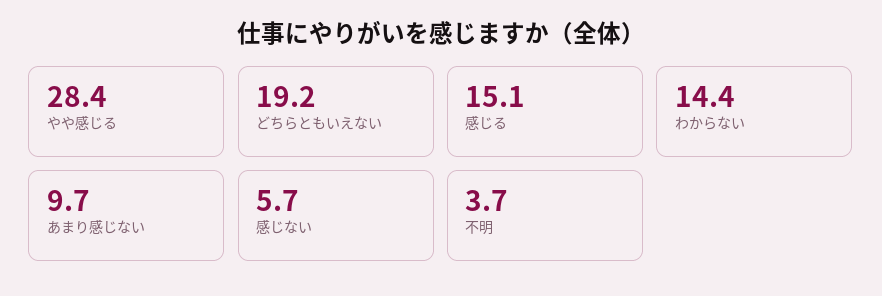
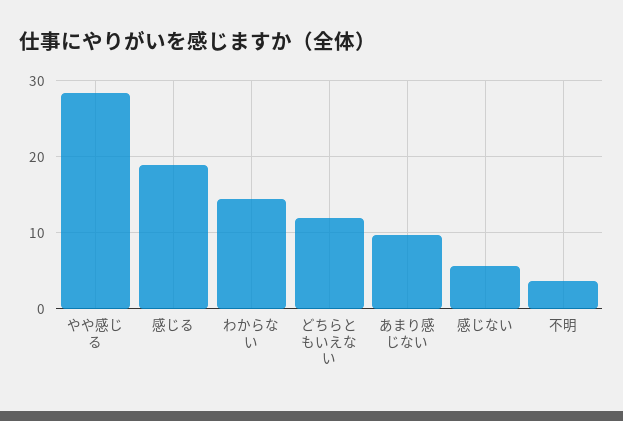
どちらともいえない: 19.2 -> 12
感じる: 15.1 -> 19

